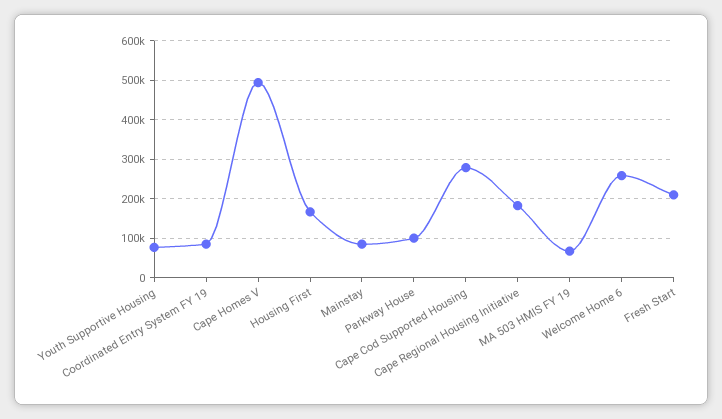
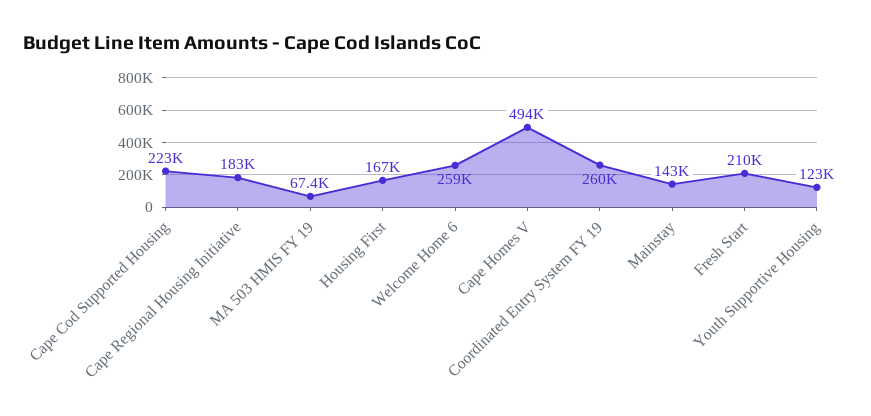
Youth Supportive Housing: 80000 -> 123000
Coordinated Entry System FY 19: 80000 -> 260000
Mainstay: 80000 -> 143000
Parkway House: 100000 -> none
Cape Cod Supported Housing: 280000 -> 223000

